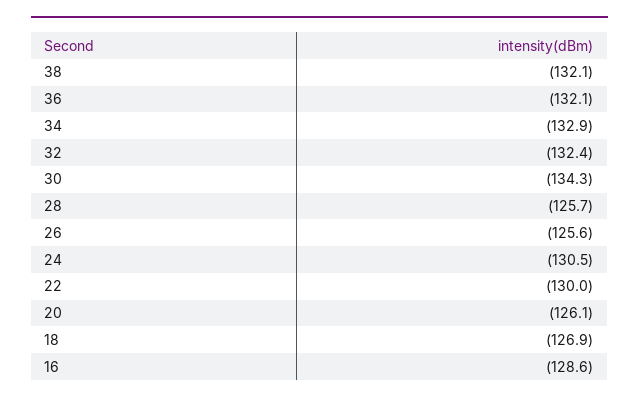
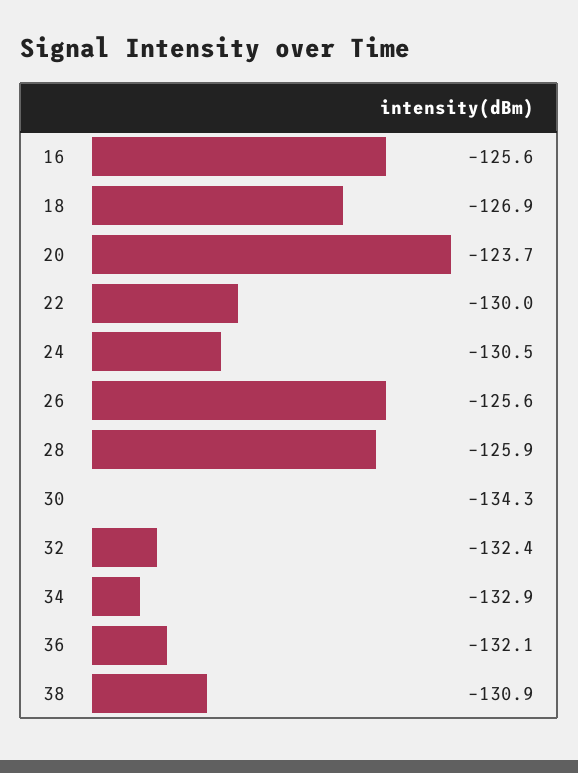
38: -132.1 -> -130.9
28: -125.7 -> -125.9
20: -126.1 -> -123.7
16: -128.6 -> -125.6

